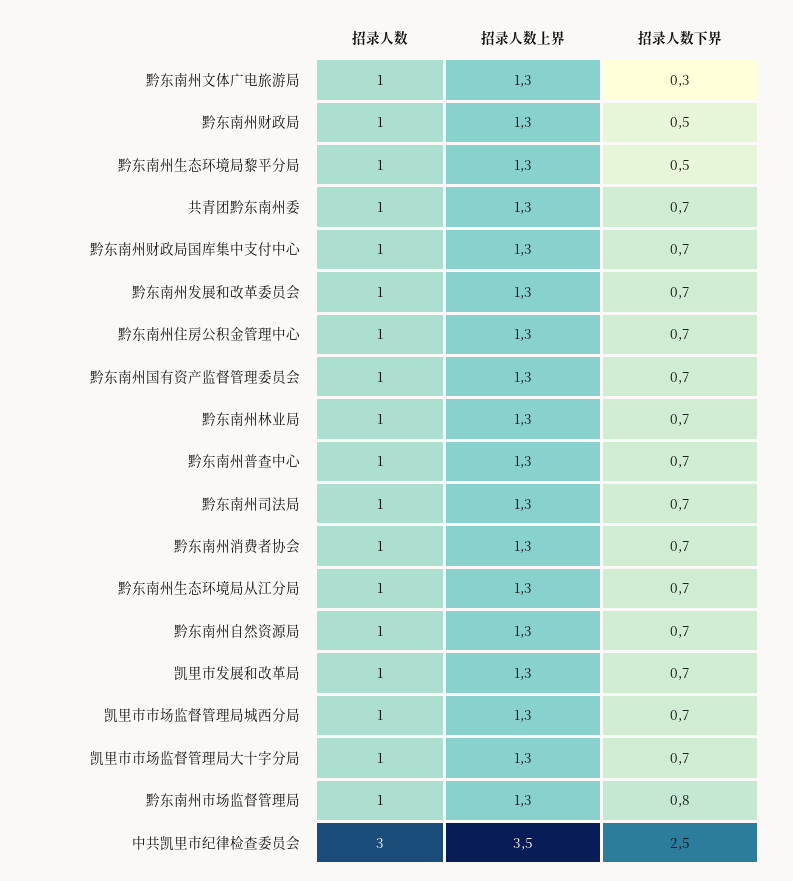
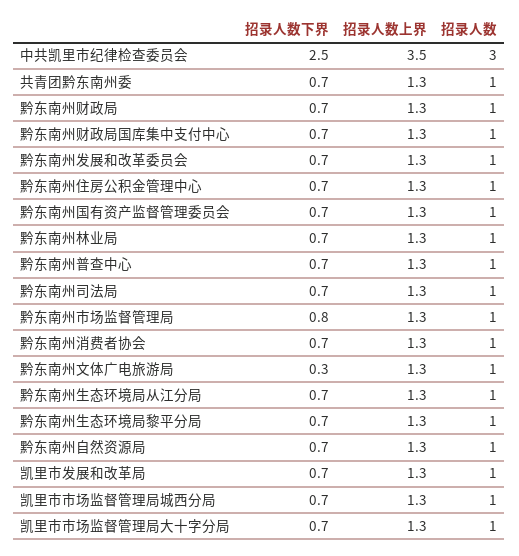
招录人数下界, 黔东南州财政局: 0.5 -> 0.7
招录人数下界, 黔东南州生态环境局黎平分局: 0.5 -> 0.7

